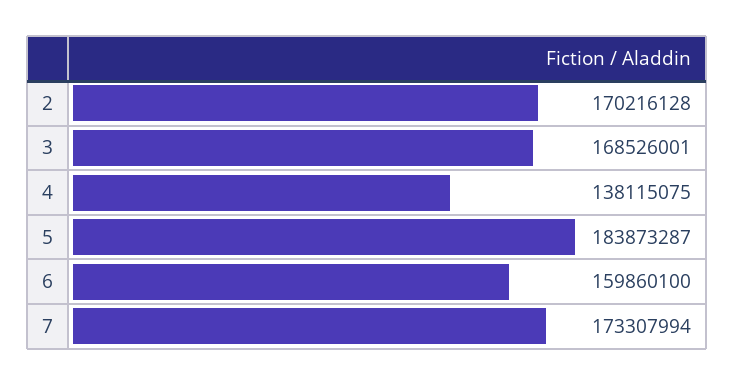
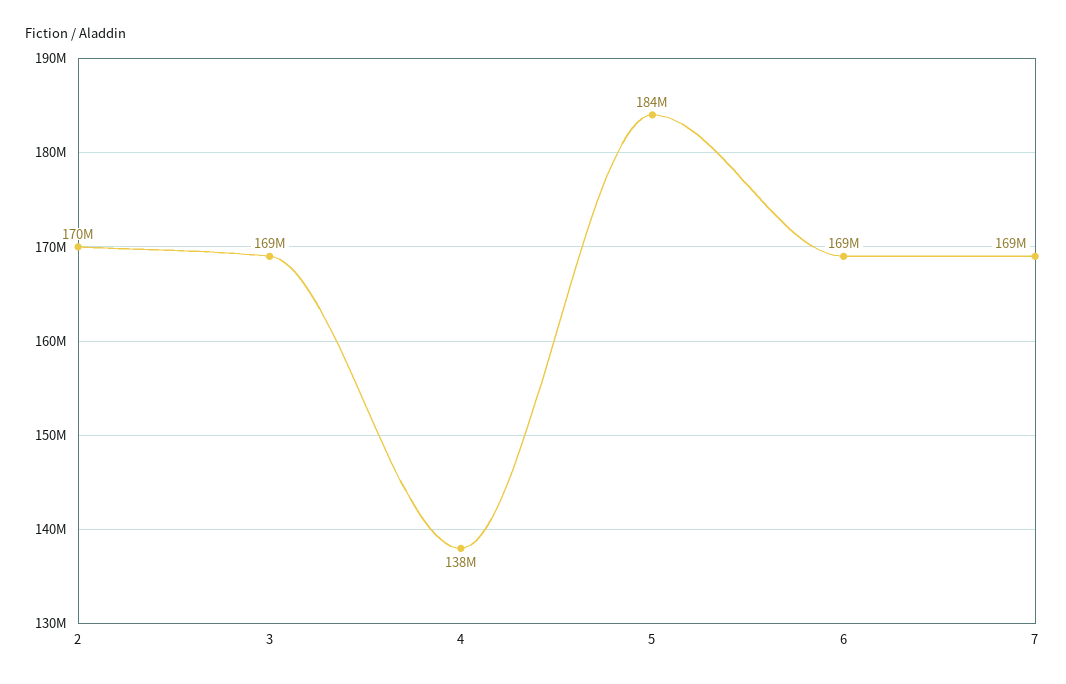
6: 159860100 -> 169000000
7: 173307994 -> 169000000

